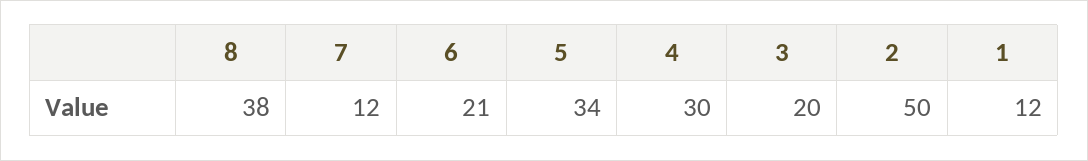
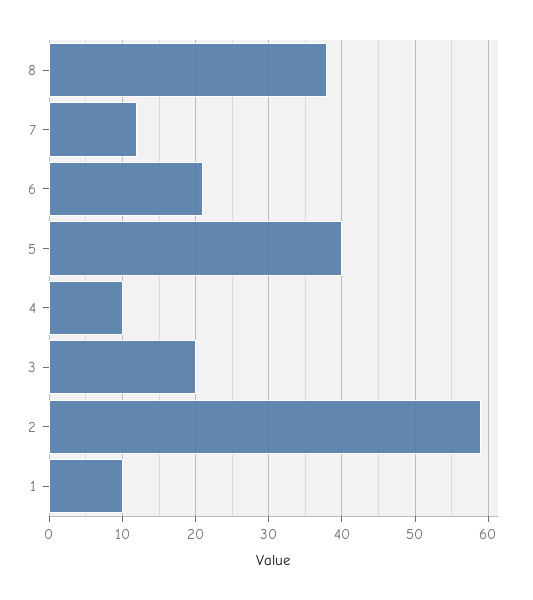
5: 34 -> 40
4: 30 -> 10
2: 50 -> 59
1: 12 -> 10

